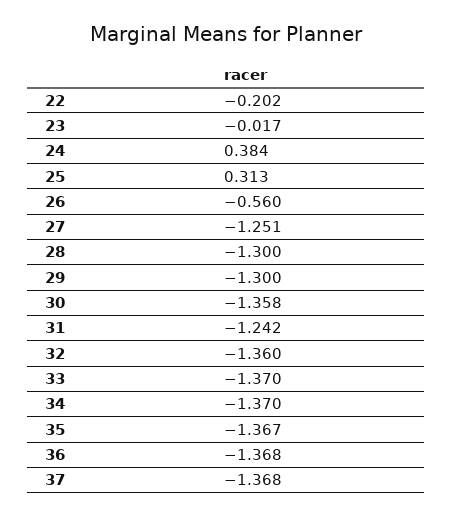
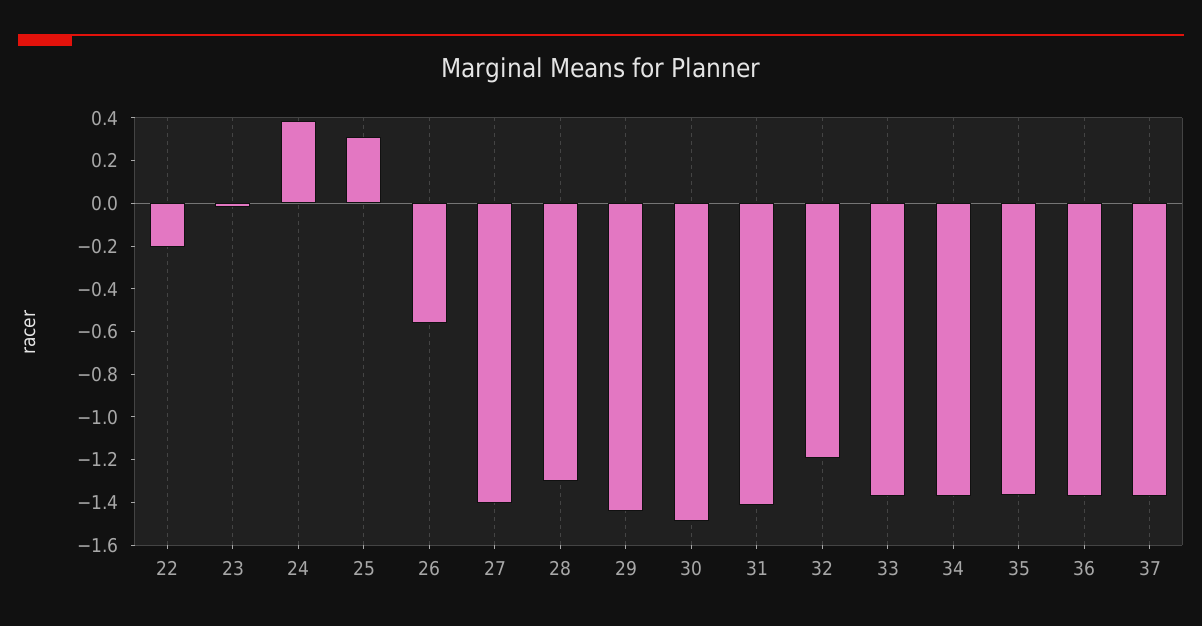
27: -1.251 -> -1.4
29: -1.3 -> -1.45
30: -1.358 -> -1.5
31: -1.242 -> -1.4
32: -1.36 -> -1.2

